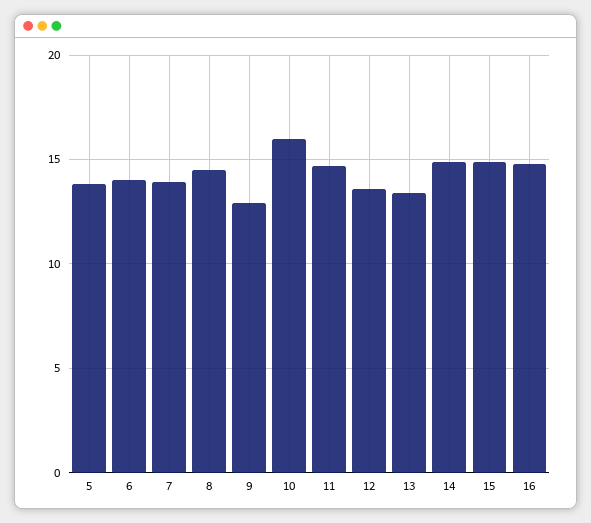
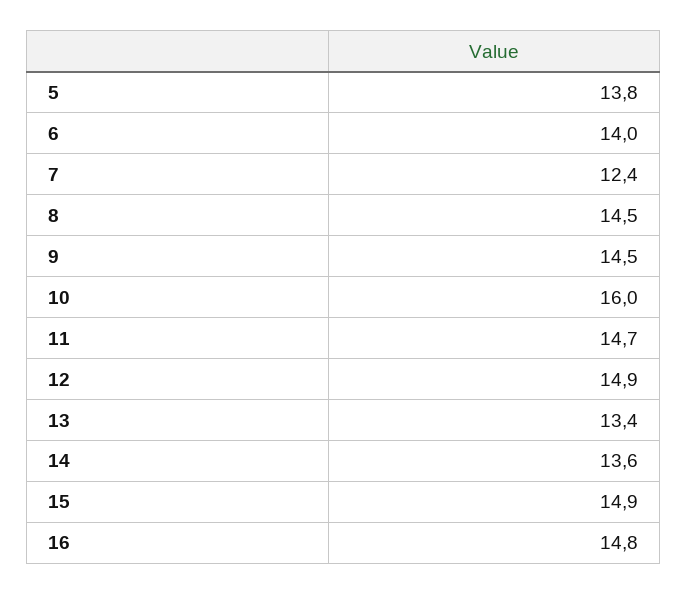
7: 14 -> 12.4
9: 13 -> 14.5
12: 13.5 -> 14.9
14: 15 -> 13.6

